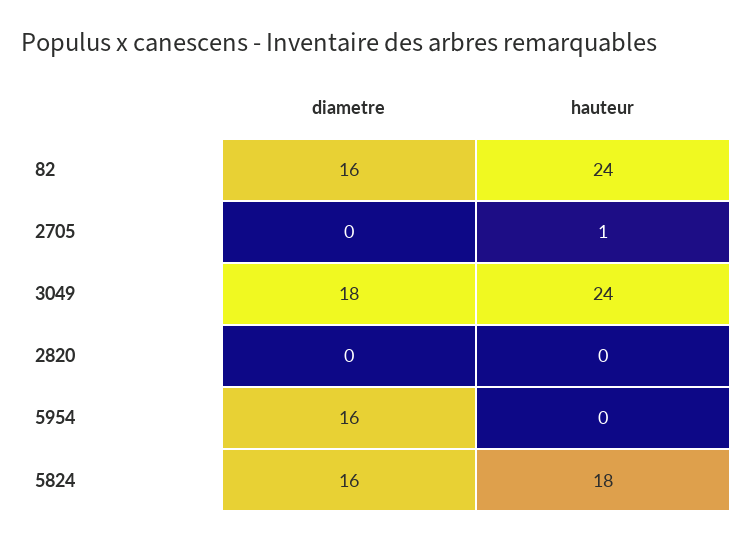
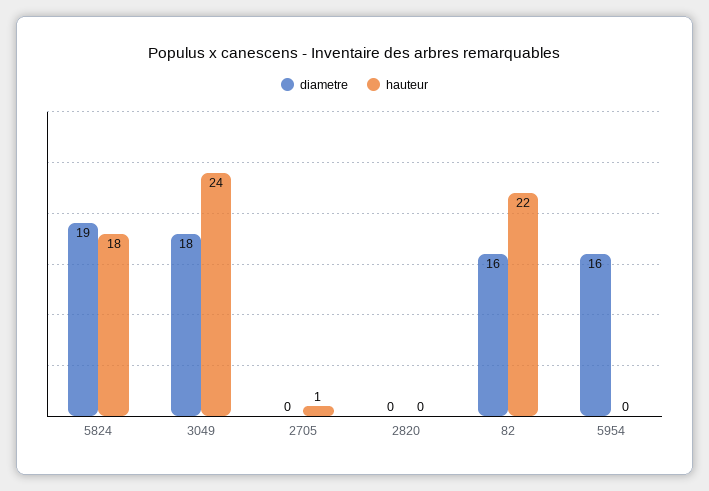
hauteur, 82: 24 -> 22
diametre, 5824: 16 -> 19

